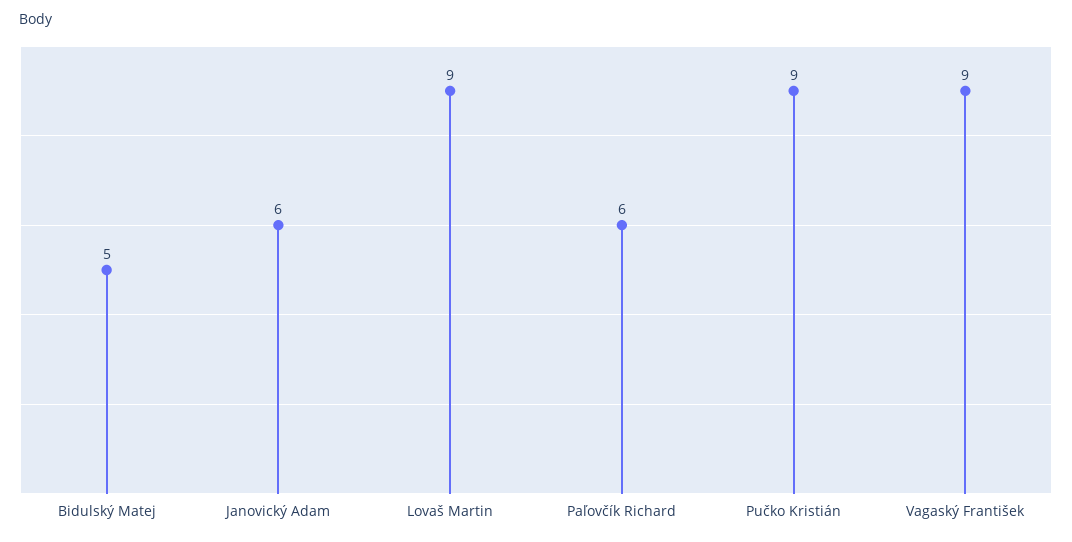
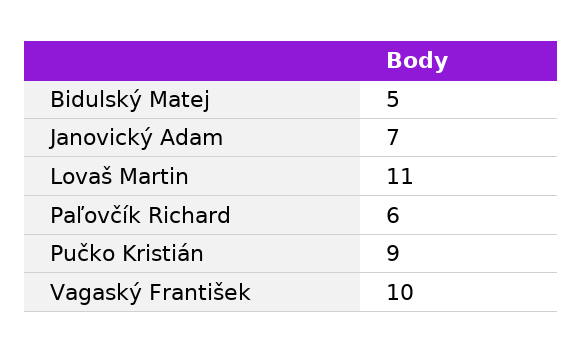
Janovický Adam: 6 -> 7
Lovaš Martin: 9 -> 11
Vagaský František: 9 -> 10

